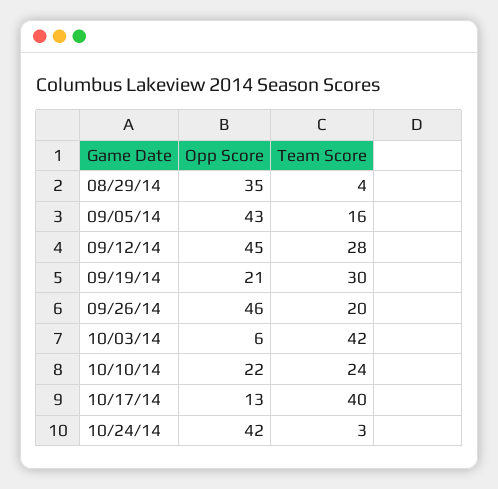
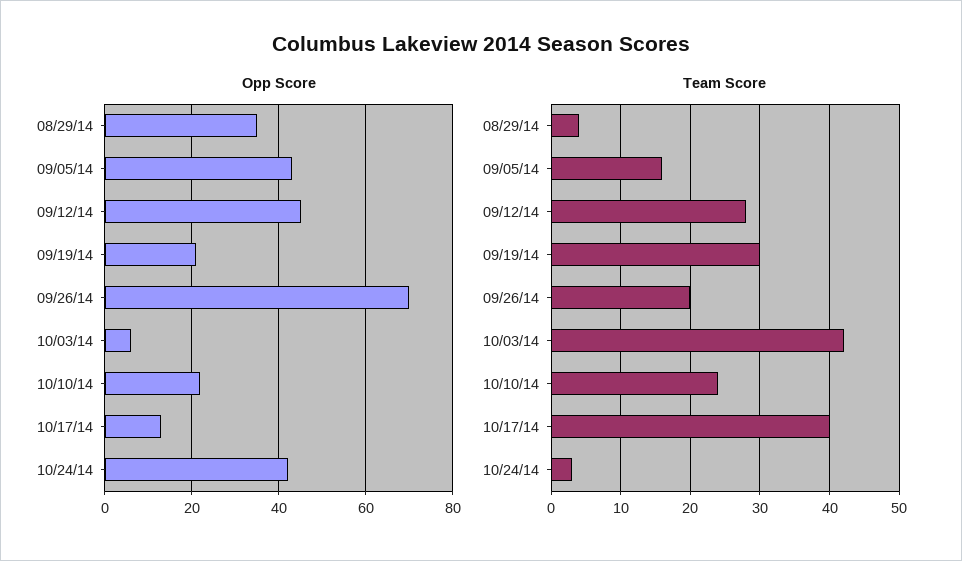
Opp Score, 09/26/14: 46 -> 70

